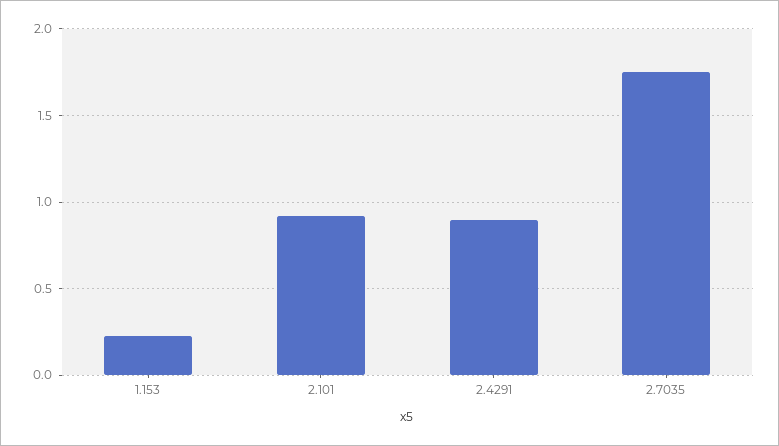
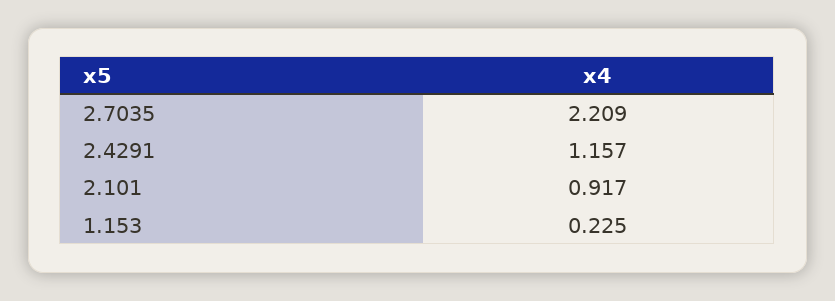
2.4291: 0.9 -> 1.157
2.7035: 1.75 -> 2.209

